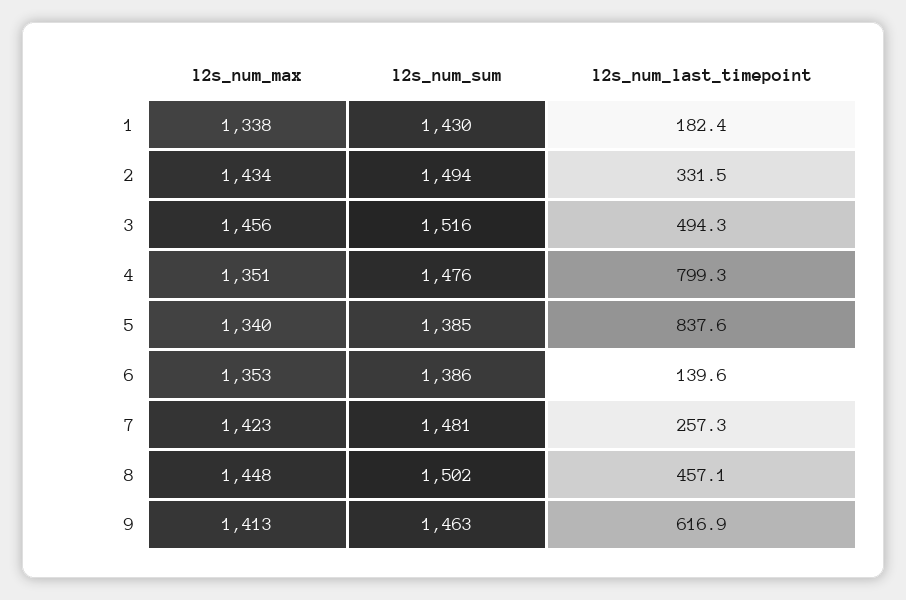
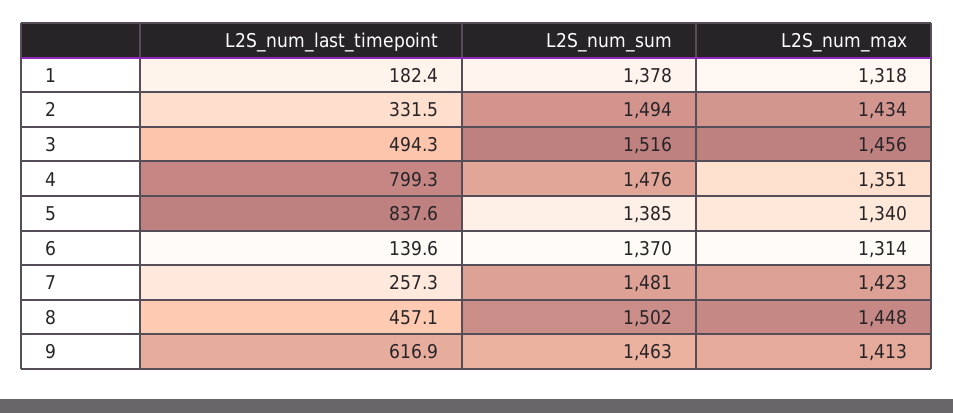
l2s_num_max, 1: 1338 -> 1318
l2s_num_sum, 1: 1430 -> 1378
l2s_num_max, 6: 1353 -> 1314
l2s_num_sum, 6: 1386 -> 1370

